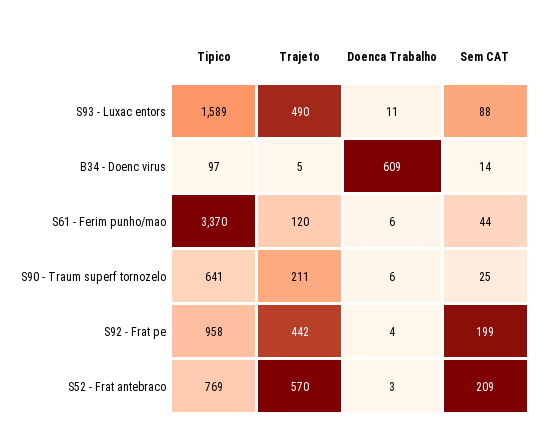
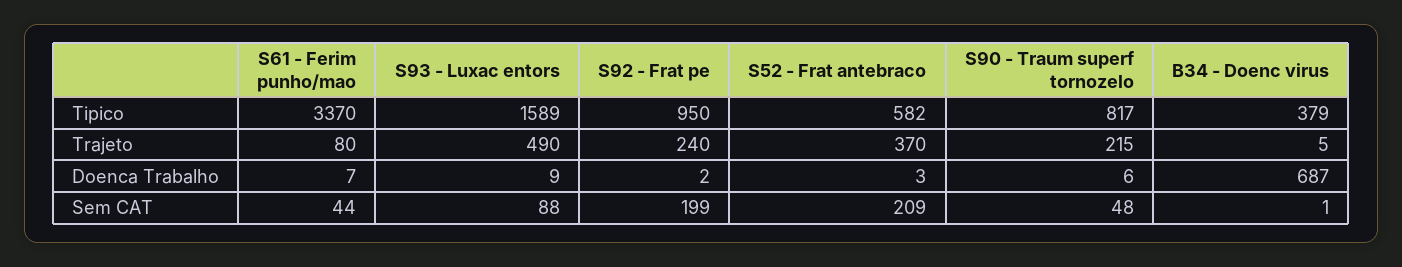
Doenca Trabalho, S93 - Luxac entors: 11 -> 9
Tipico, B34 - Doenc virus: 97 -> 379
Doenca Trabalho, B34 - Doenc virus: 609 -> 687
Sem CAT, B34 - Doenc virus: 14 -> 1
Trajeto, S61 - Ferim punho/mao: 120 -> 80
Doenca Trabalho, S61 - Ferim punho/mao: 6 -> 7
Tipico, S90 - Traum superf tornozelo: 641 -> 817
Trajeto, S90 - Traum superf tornozelo: 211 -> 215
Sem CAT, S90 - Traum superf tornozelo: 25 -> 48
Tipico, S92 - Frat pe: 958 -> 950
Trajeto, S92 - Frat pe: 442 -> 240
Doenca Trabalho, S92 - Frat pe: 4 -> 2
Tipico, S52 - Frat antebraco: 769 -> 582
Trajeto, S52 - Frat antebraco: 570 -> 370

